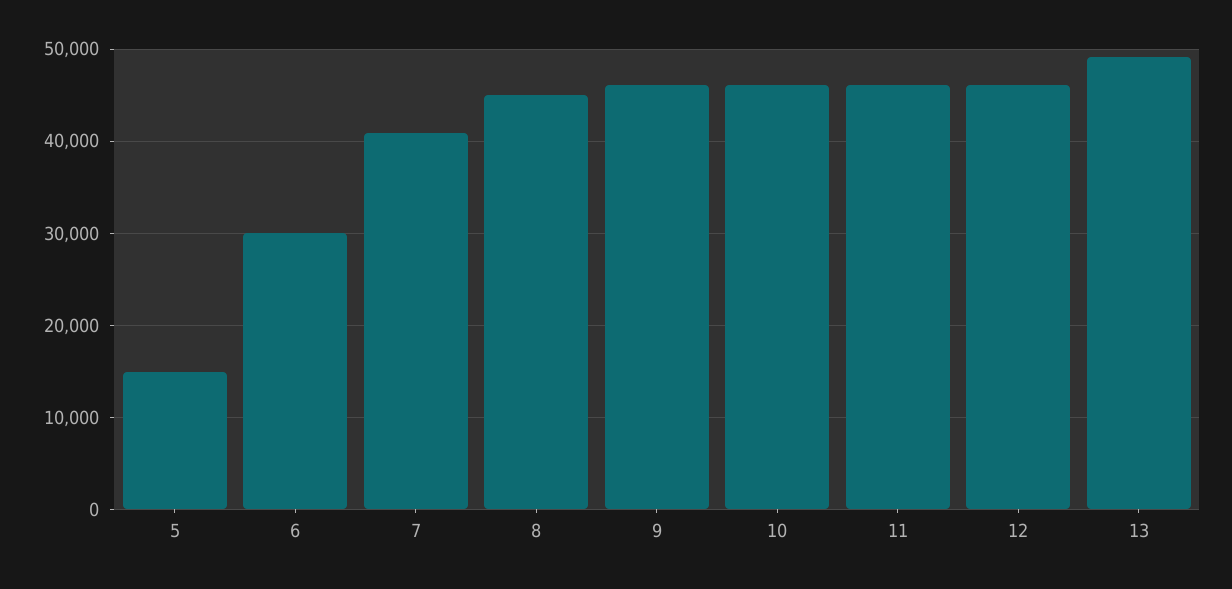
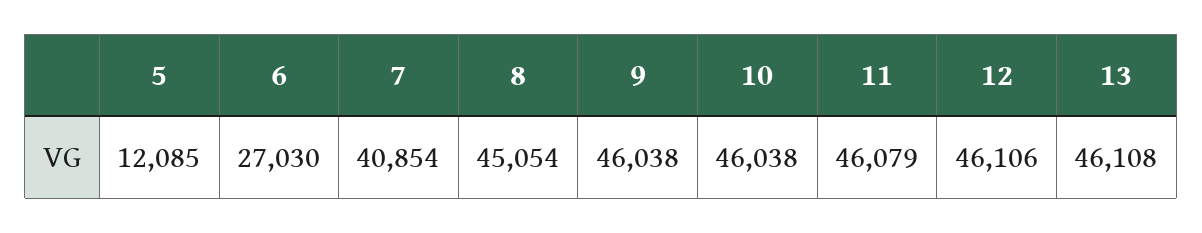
5: 15000 -> 12085
6: 30000 -> 27030
13: 49000 -> 46108

